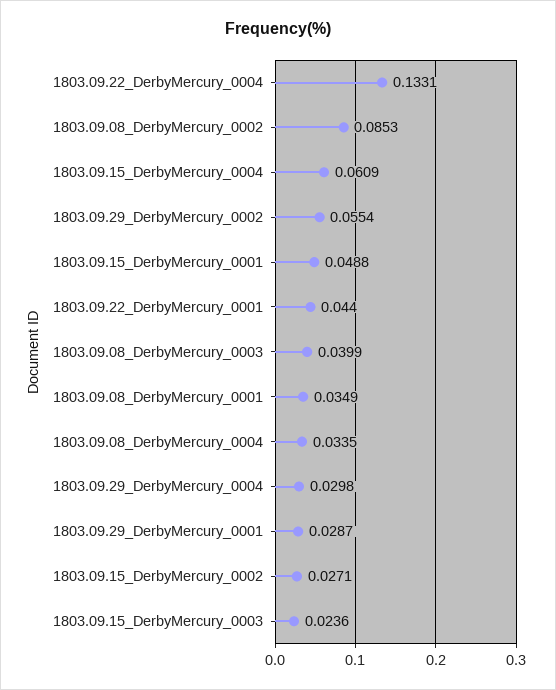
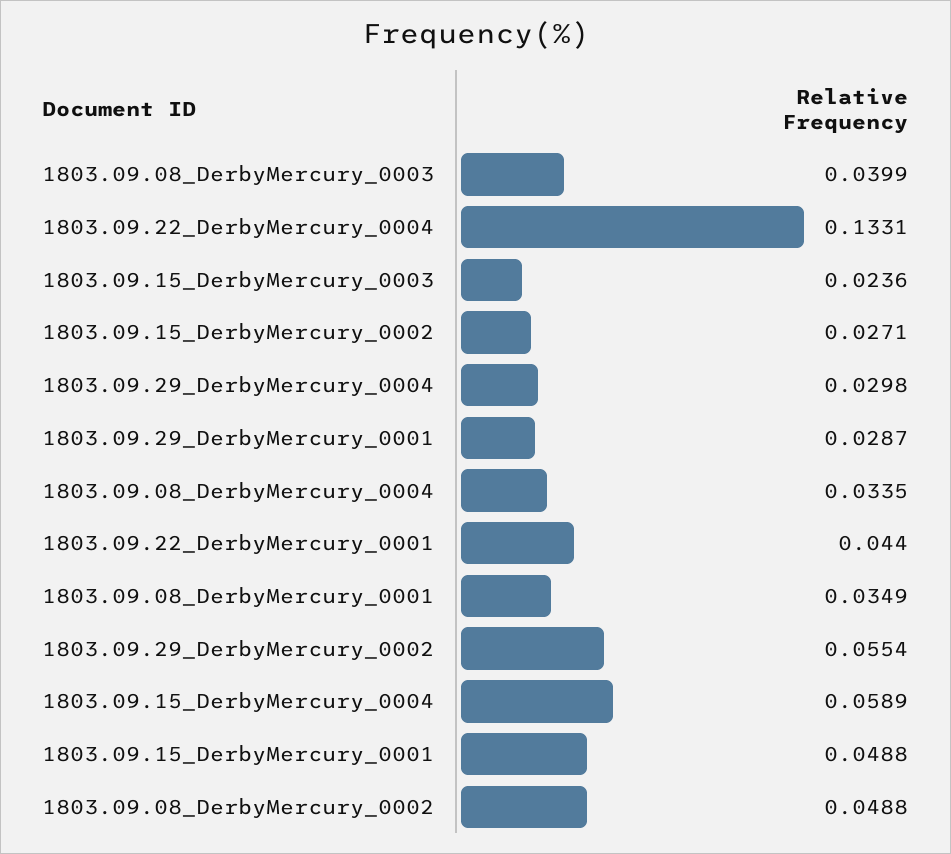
1803.09.08_DerbyMercury_0002: 0.0853 -> 0.0488
1803.09.15_DerbyMercury_0004: 0.0609 -> 0.0589

